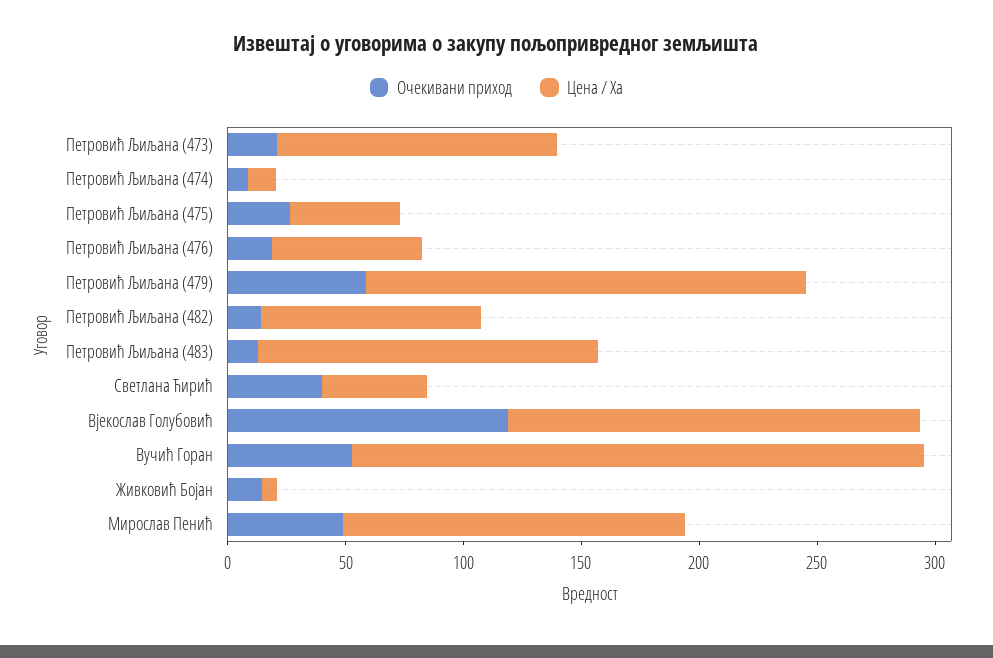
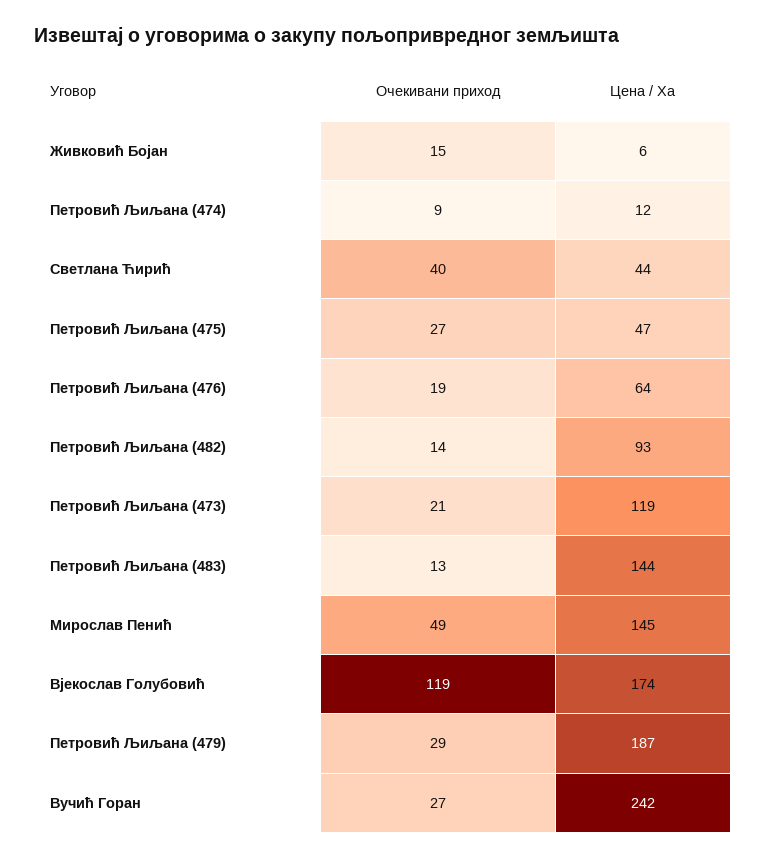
Очекивани приход, Петровић Љиљана (479): 60 -> 29
Очекивани приход, Вучић Горан: 50 -> 27

